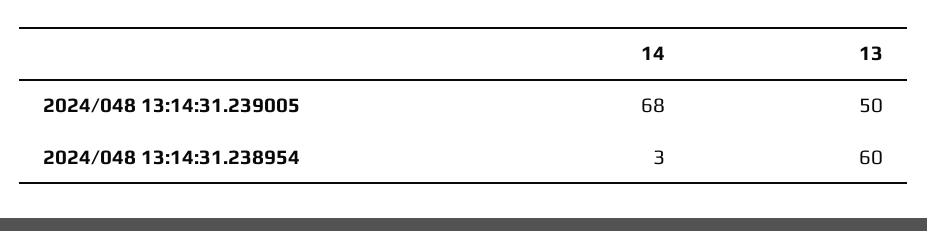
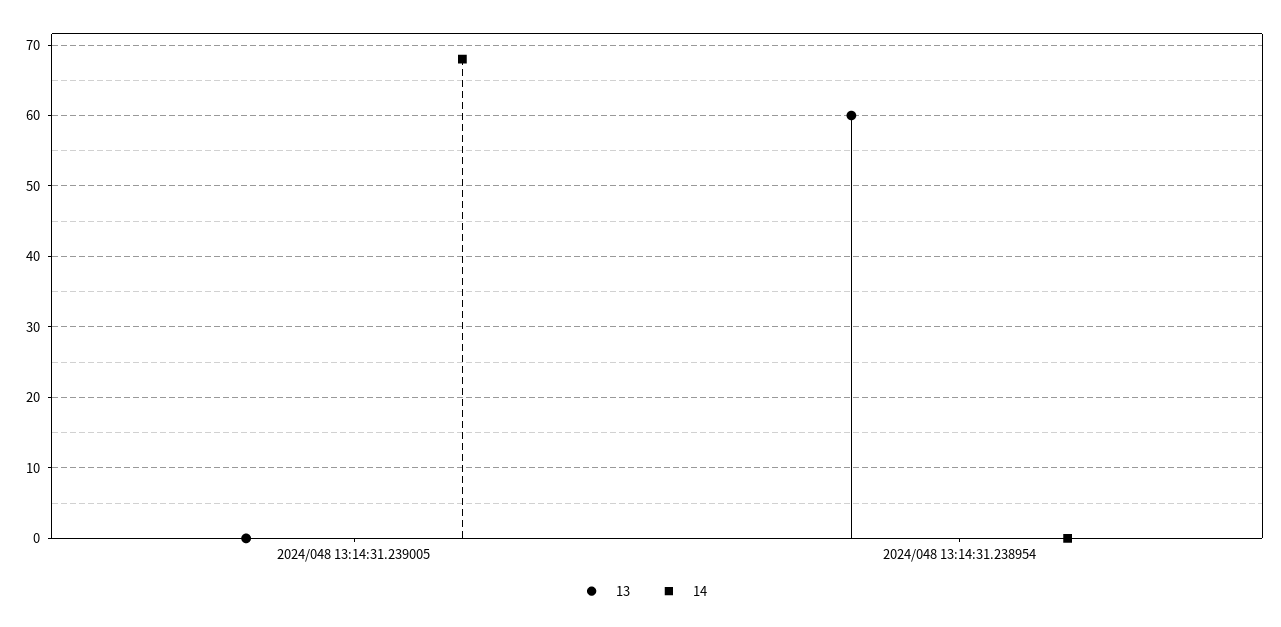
13, 2024/048 13:14:31.239005: 50 -> 0
14, 2024/048 13:14:31.238954: 3 -> 0

